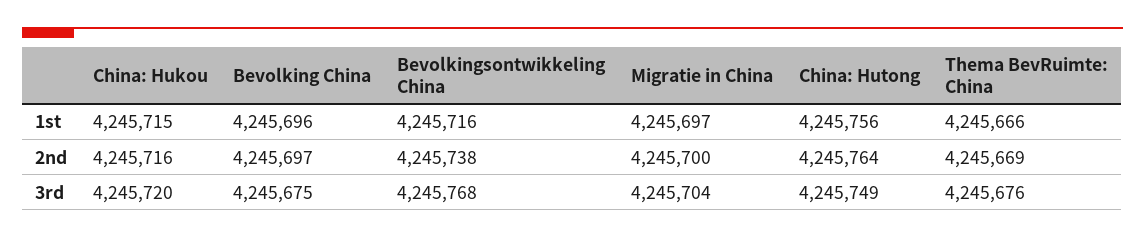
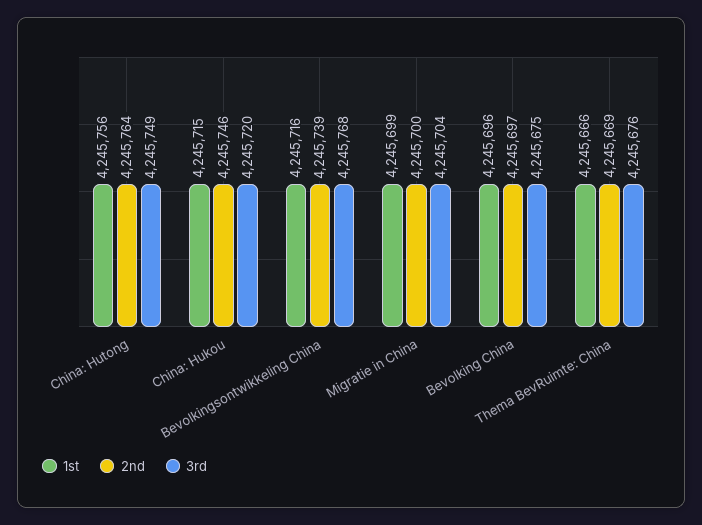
1st, Migratie in China: 4245697 -> 4245699
2nd, China: Hukou: 4245716 -> 4245746
2nd, Bevolkingsontwikkeling China: 4245738 -> 4245739

